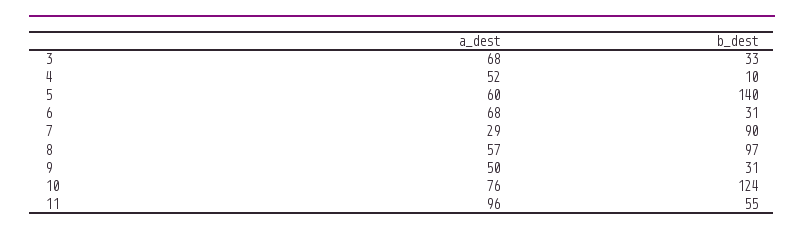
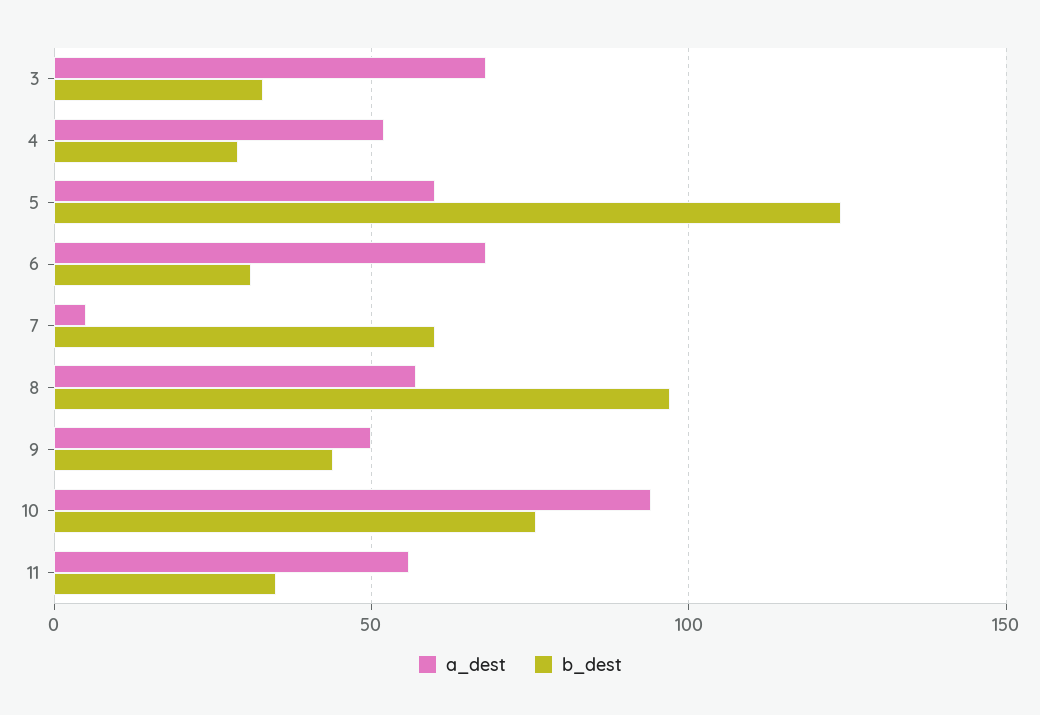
b_dest, 4: 10 -> 30
b_dest, 5: 140 -> 125
a_dest, 7: 29 -> 5
b_dest, 7: 90 -> 60
b_dest, 9: 31 -> 45
a_dest, 10: 76 -> 95
b_dest, 10: 124 -> 75
a_dest, 11: 96 -> 55
b_dest, 11: 55 -> 35

